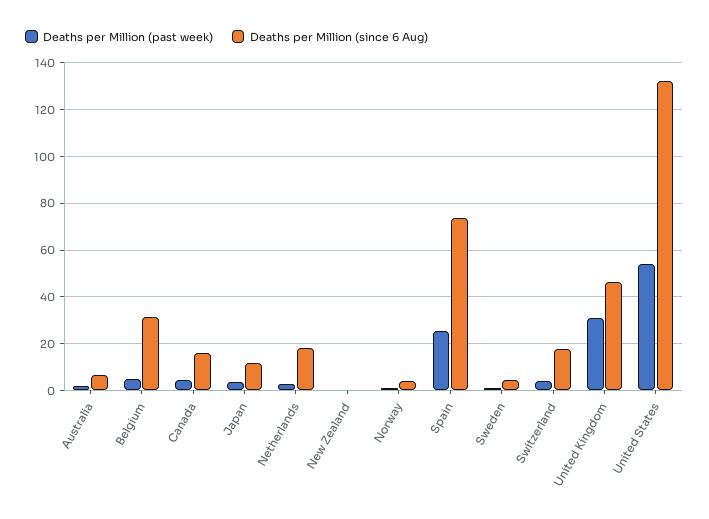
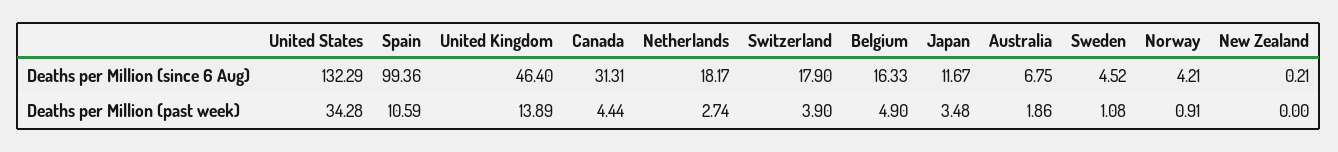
Deaths per Million (since 6 Aug), Belgium: 30 -> 16.33
Deaths per Million (since 6 Aug), Canada: 15 -> 31.31
Deaths per Million (past week), Spain: 25 -> 10.59
Deaths per Million (since 6 Aug), Spain: 75 -> 99.36
Deaths per Million (past week), United Kingdom: 30 -> 13.89
Deaths per Million (past week), United States: 55 -> 34.28

